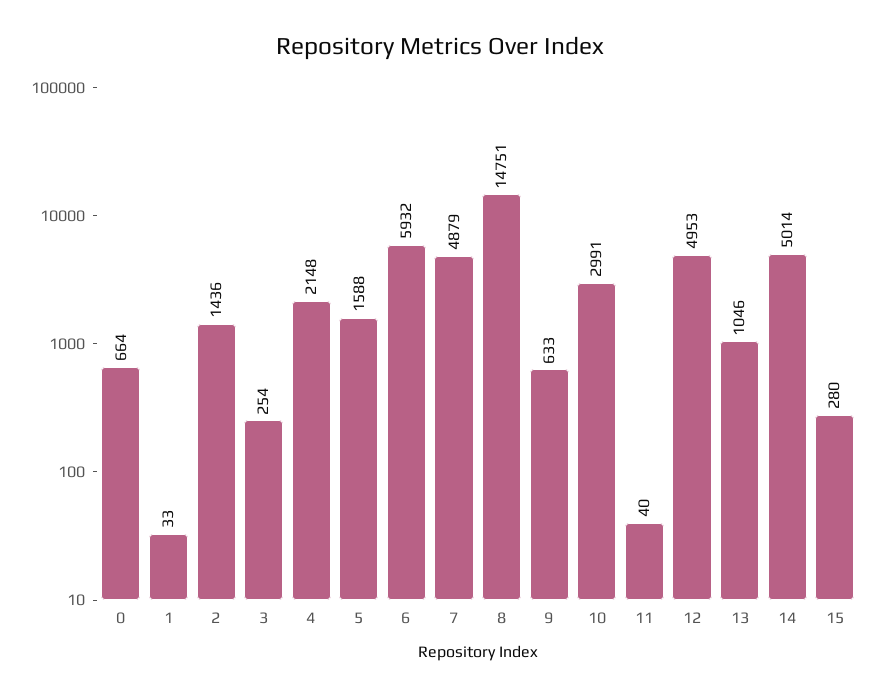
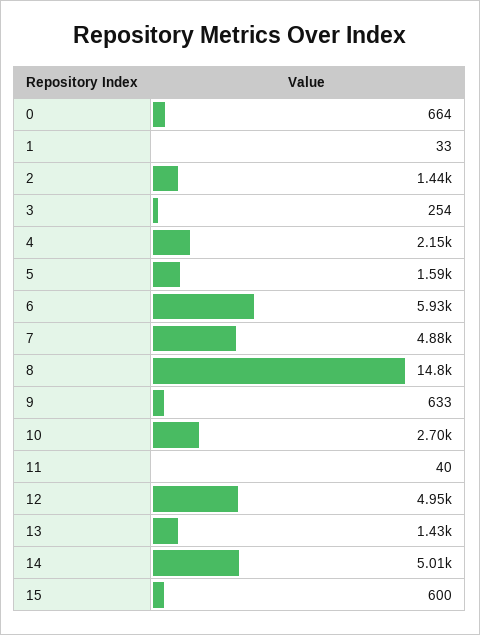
10: 2991 -> 2700
13: 1046 -> 1430
15: 280 -> 600

